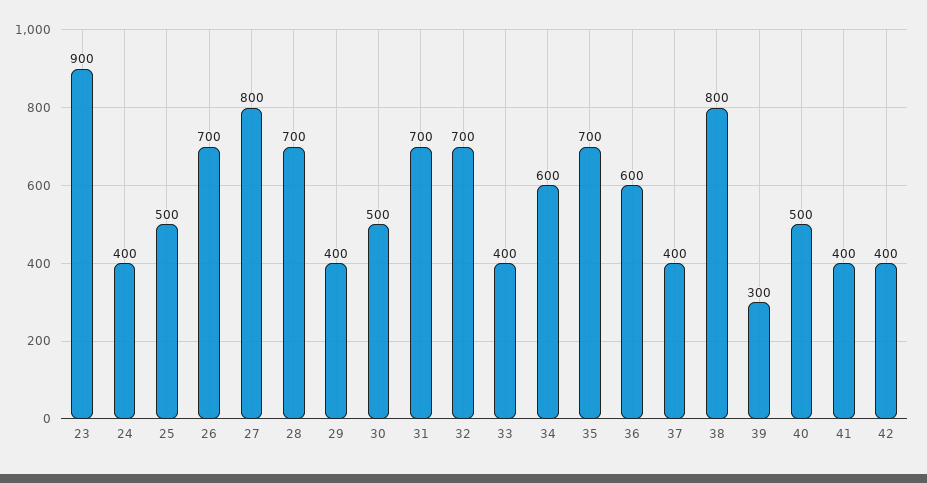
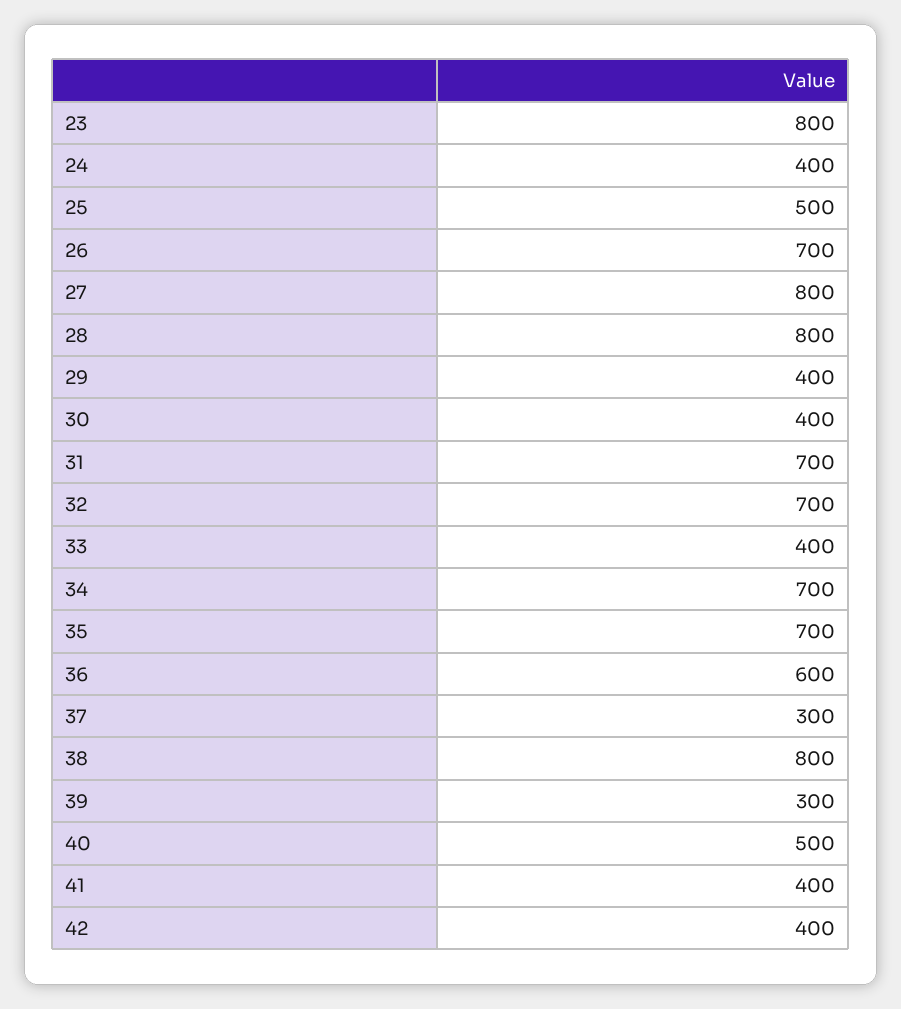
23: 900 -> 800
28: 700 -> 800
30: 500 -> 400
34: 600 -> 700
37: 400 -> 300

